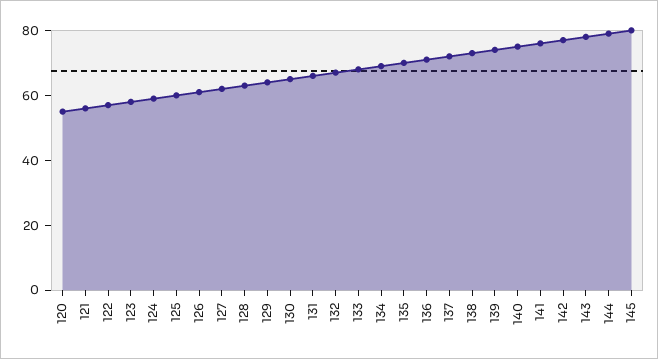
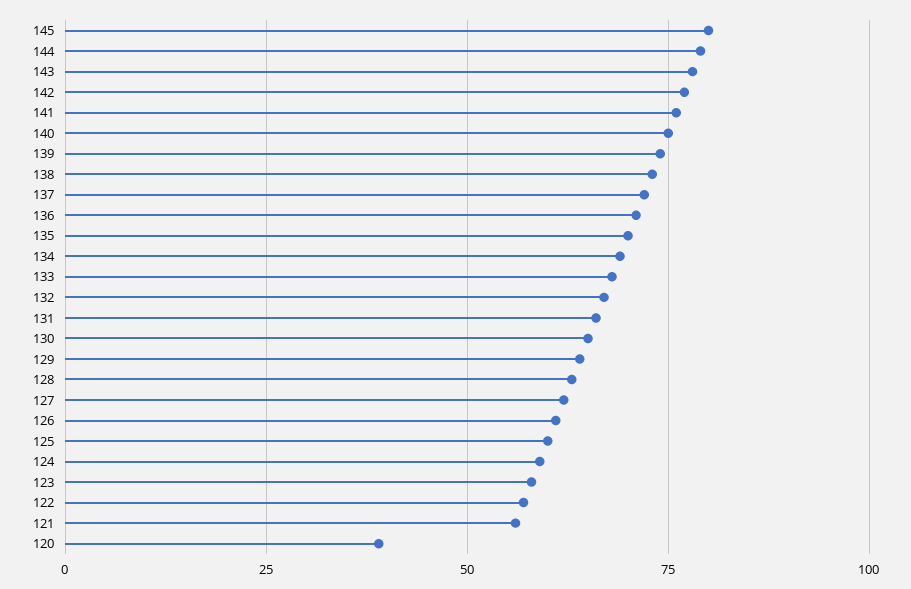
120: 55 -> 40

